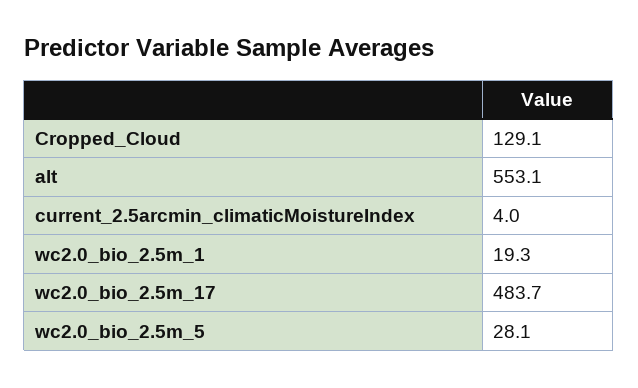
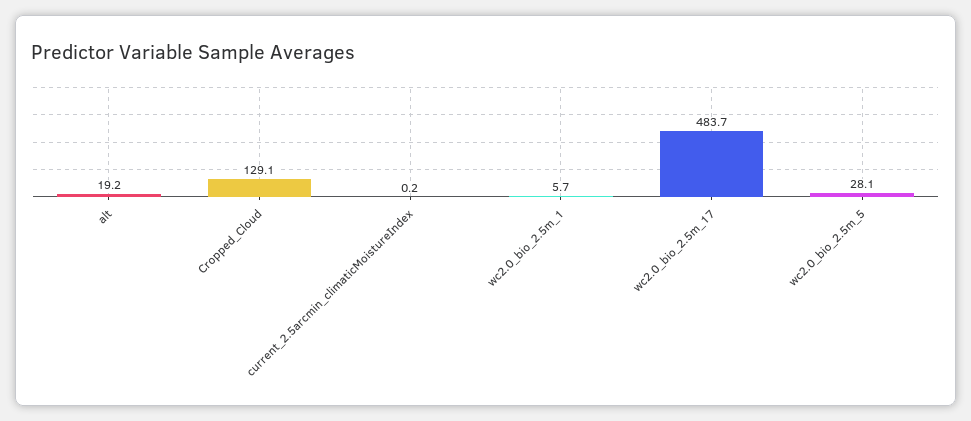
alt: 553.1 -> 19.2
current_2.5arcmin_climaticMoistureIndex: 4 -> 0.2
wc2.0_bio_2.5m_1: 19.3 -> 5.7

